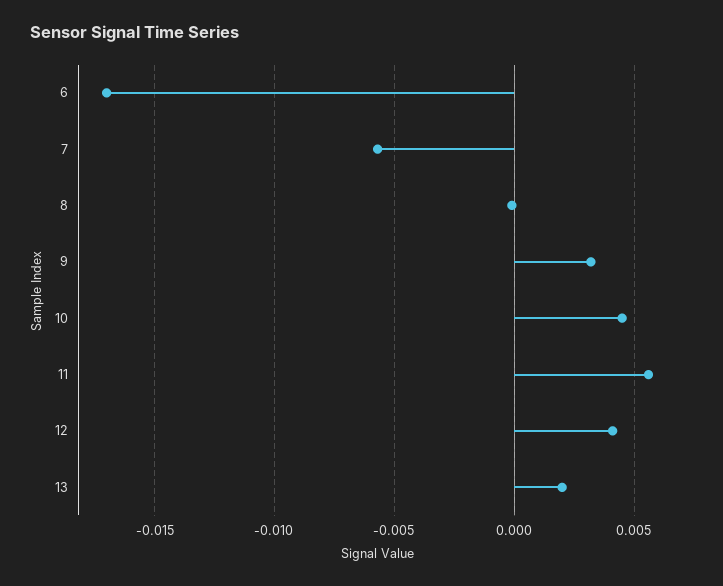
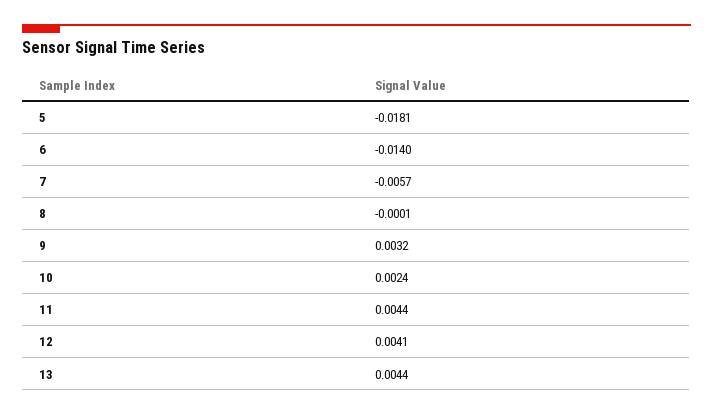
6: -0.017 -> -0.014
10: 0.0045 -> 0.0024
11: 0.0055 -> 0.0044
13: 0.002 -> 0.0044
5: none -> -0.0181

